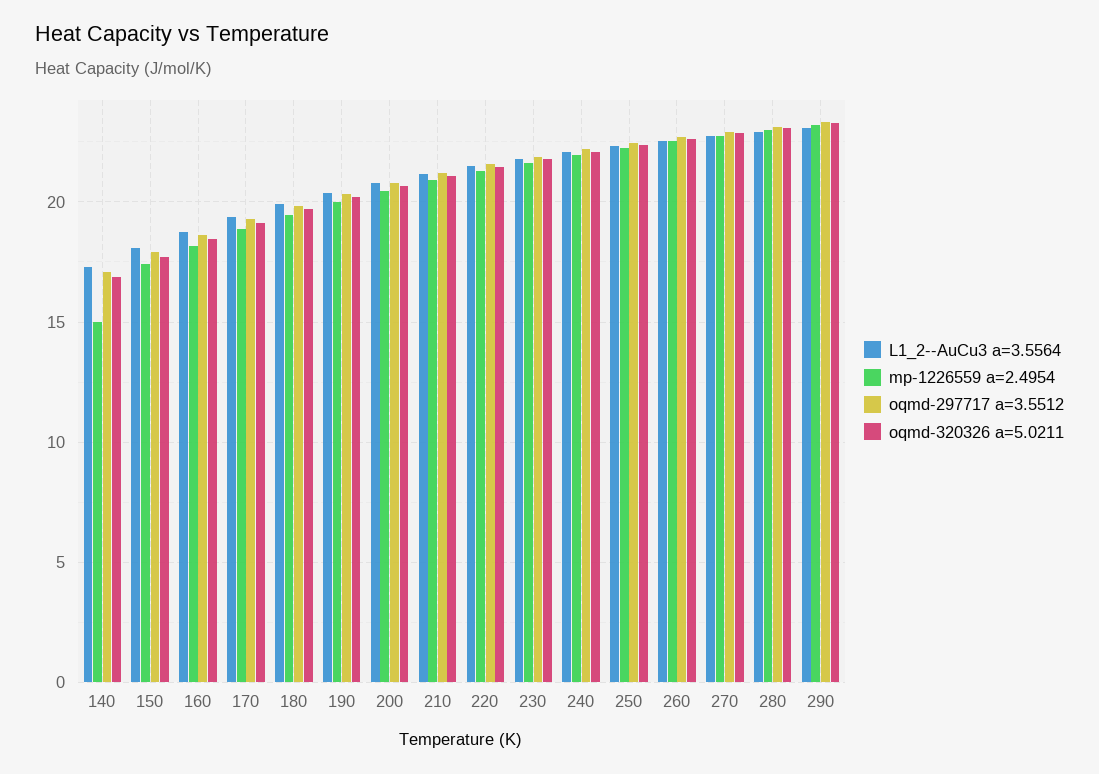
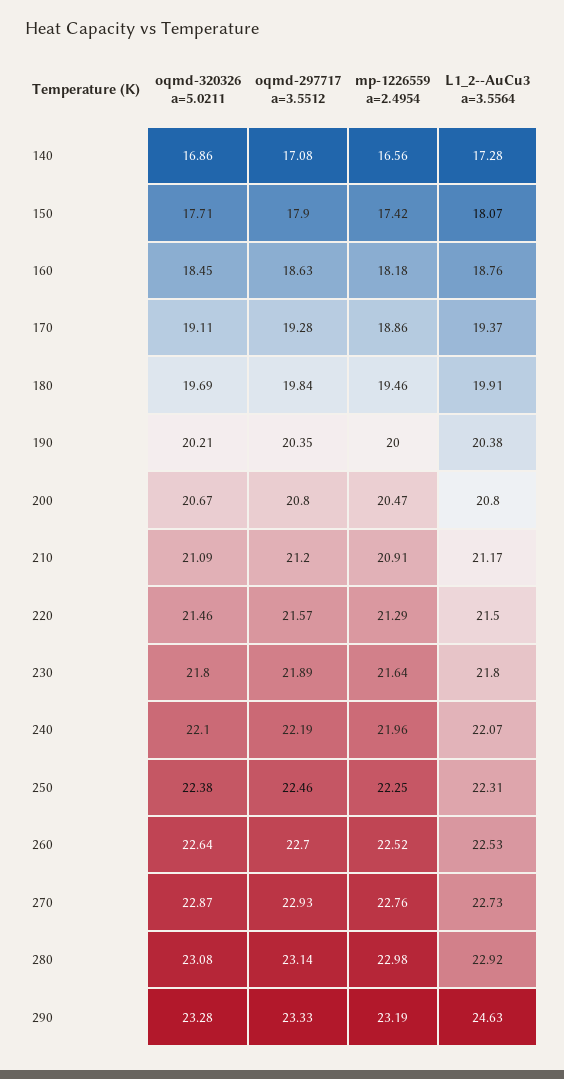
mp-1226559 a=2.4954, 140: 15 -> 16.56
L1_2--AuCu3 a=3.5564, 290: 23 -> 24.63

